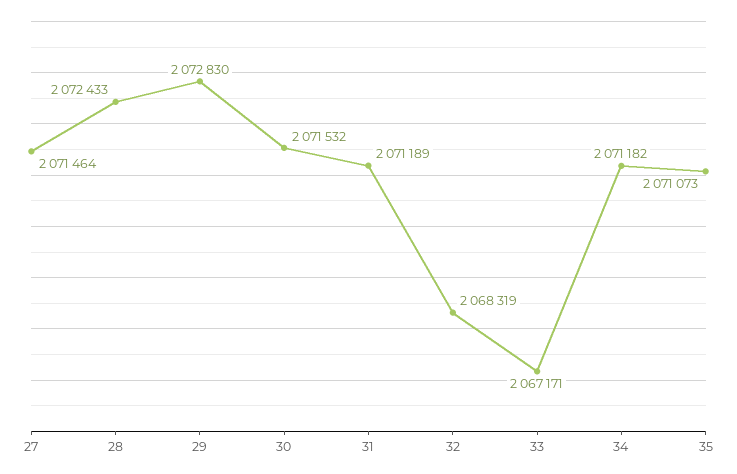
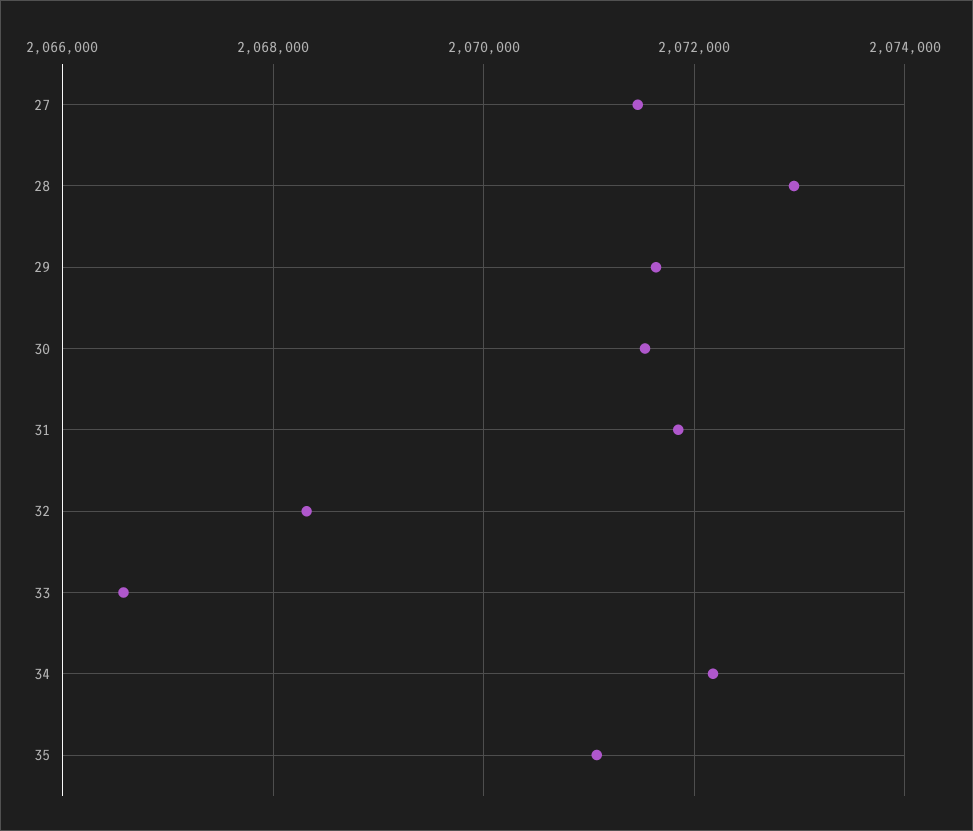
28: 2072433 -> 2073000
29: 2072830 -> 2071600
31: 2071189 -> 2071800
33: 2067171 -> 2066600
34: 2071182 -> 2072200

